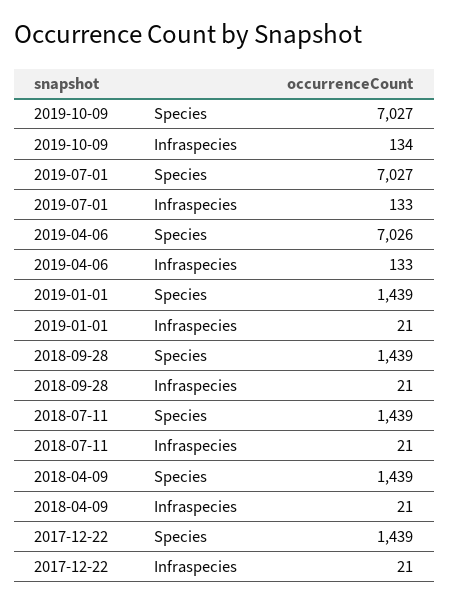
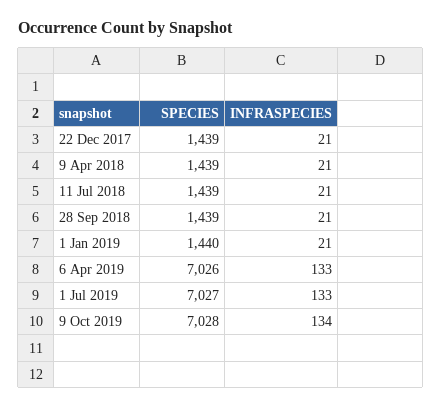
2019-10-09, Species: 7027 -> 7028
2019-01-01, Species: 1439 -> 1440

